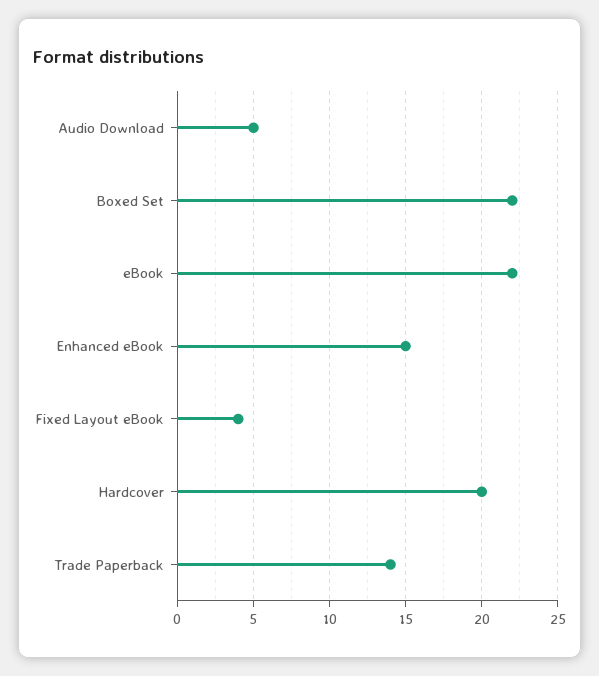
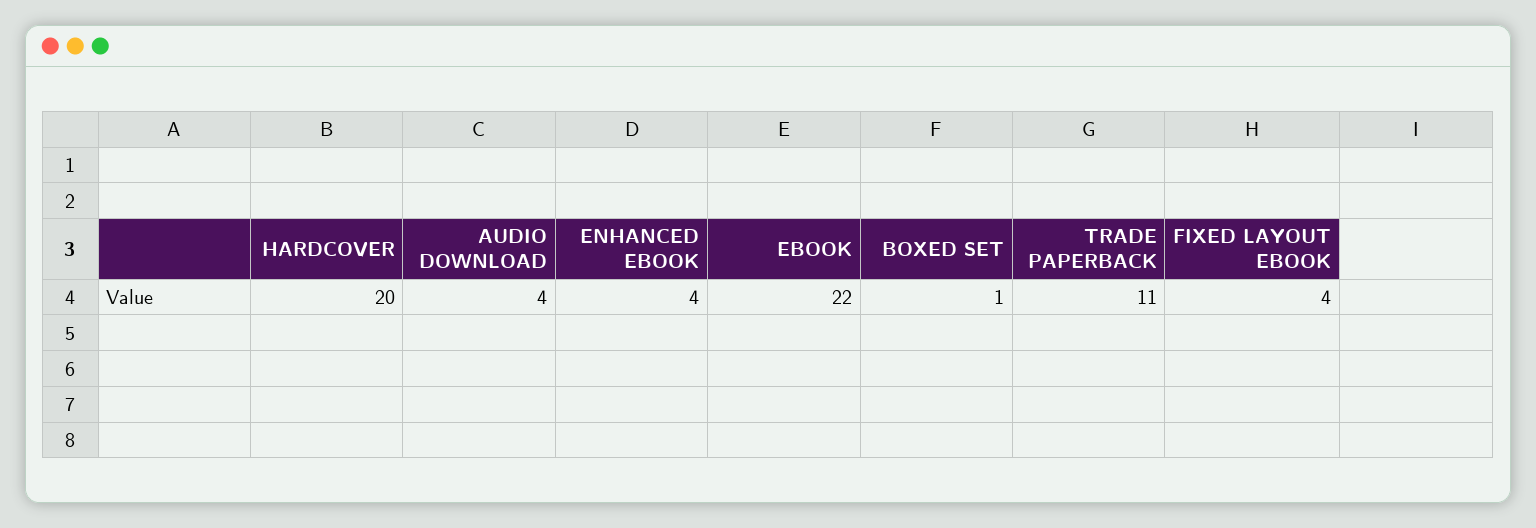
Audio Download: 5 -> 4
Boxed Set: 22 -> 1
Enhanced eBook: 15 -> 4
Trade Paperback: 14 -> 11

